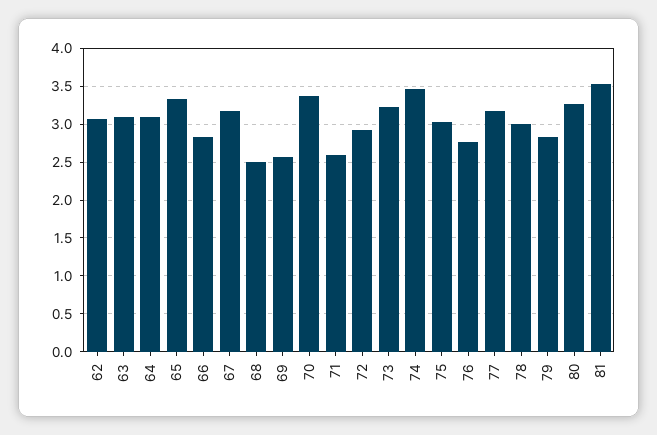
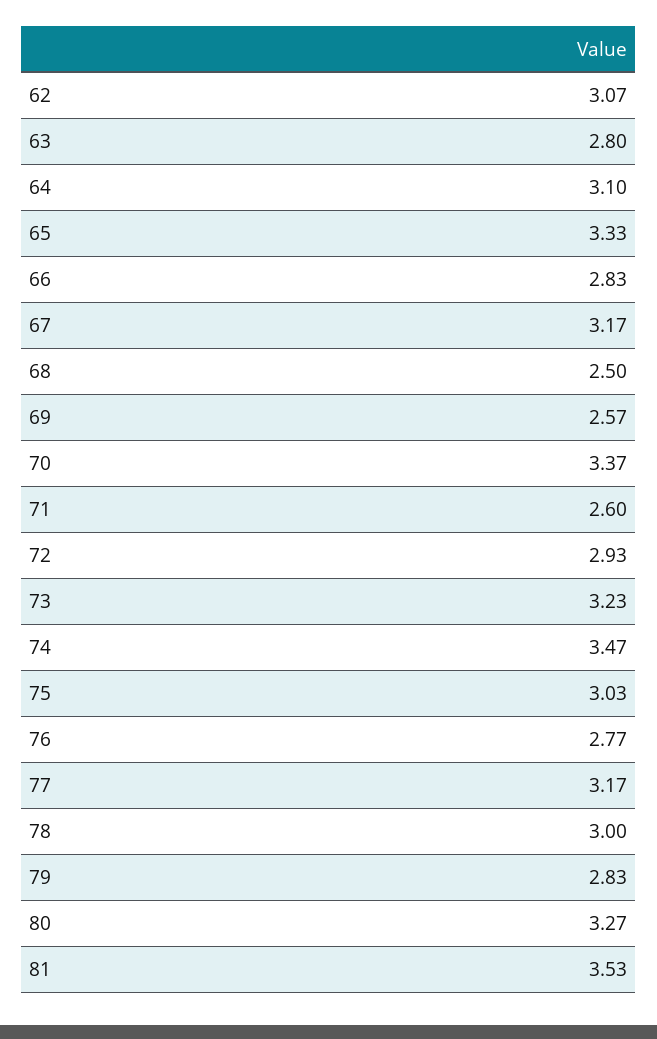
63: 3.1 -> 2.8

